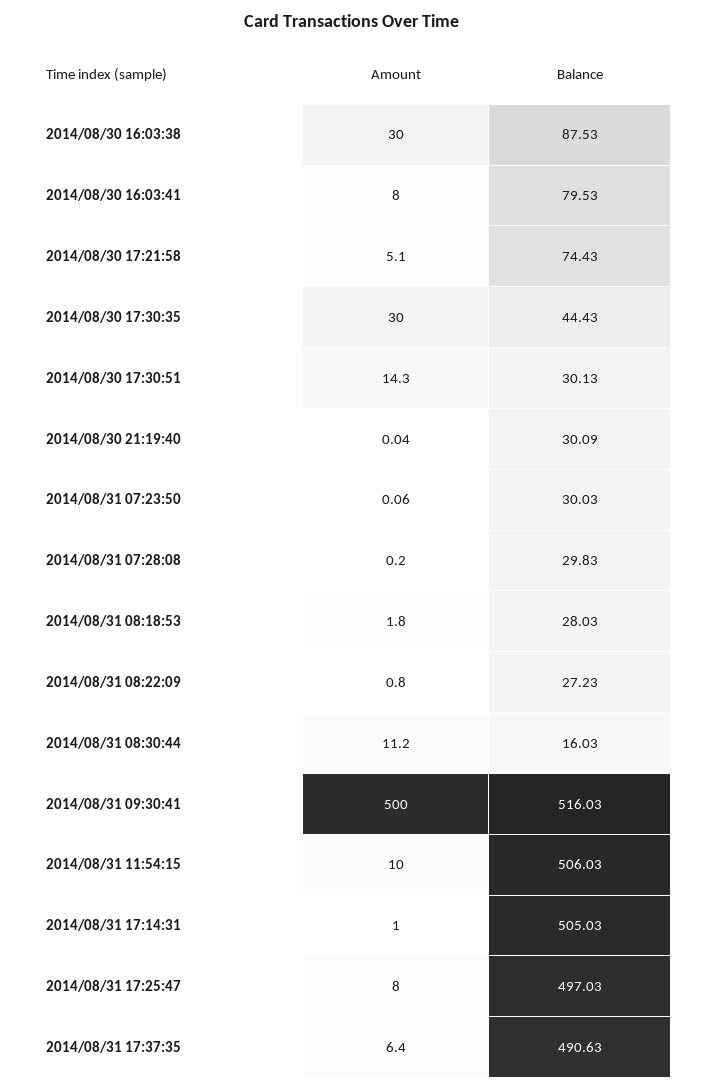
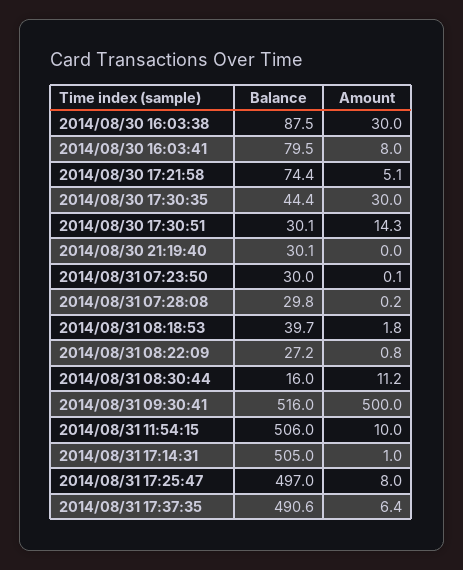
Balance, 2014/08/31 08:18:53: 28.03 -> 39.7

